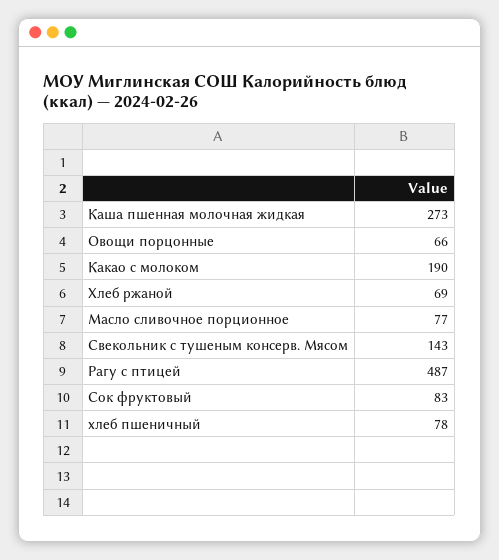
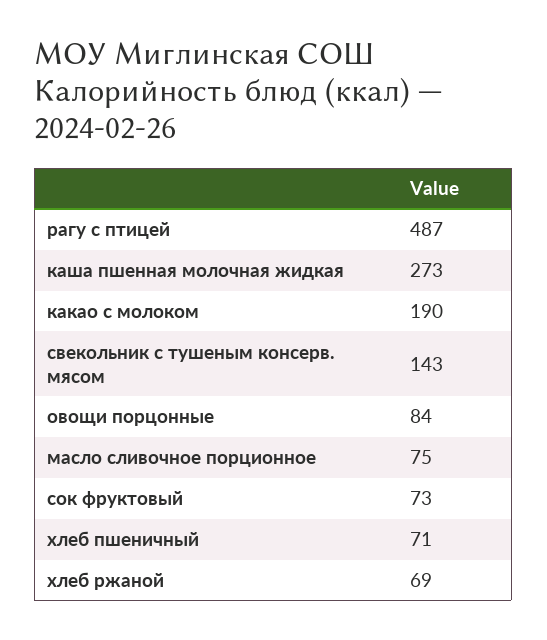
Овощи порцонные: 66 -> 84
Масло сливочное порционное: 77 -> 75
Сок фруктовый: 83 -> 73
хлеб пшеничный: 78 -> 71

